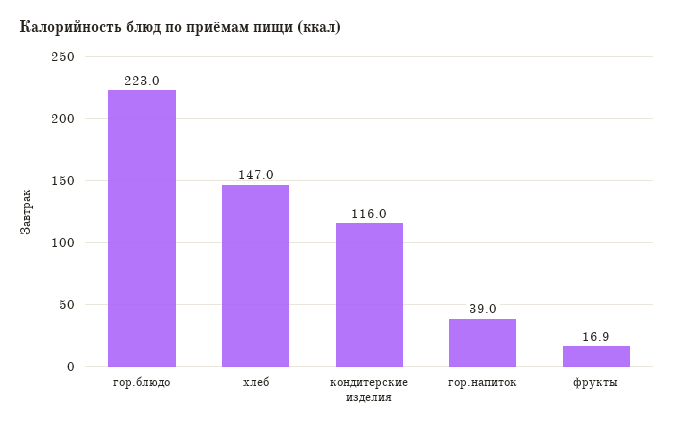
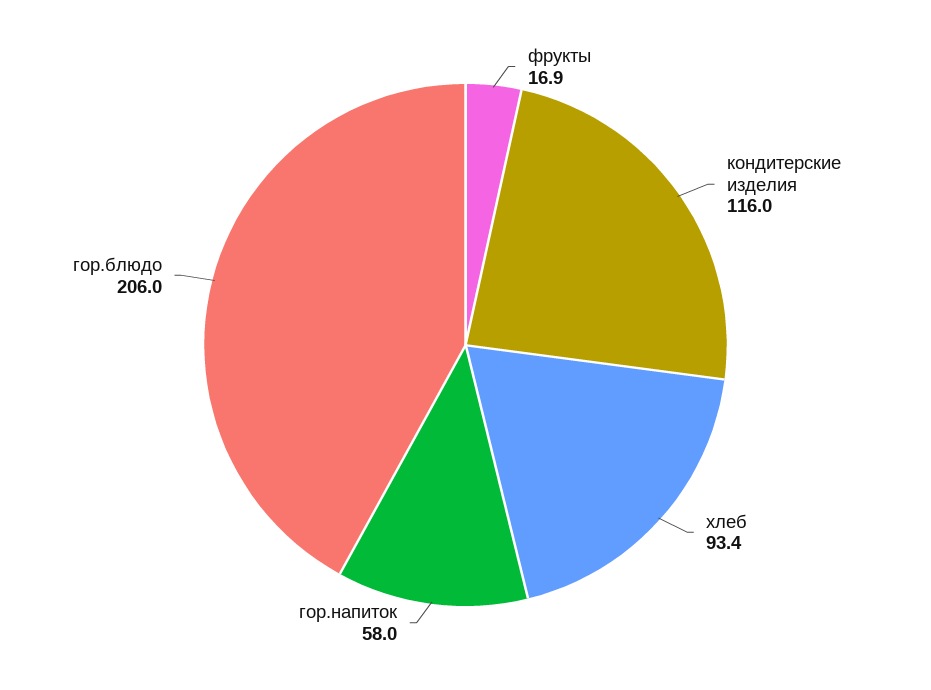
гор.блюдо: 223 -> 206
хлеб: 147 -> 93.4
гор.напиток: 39 -> 58

